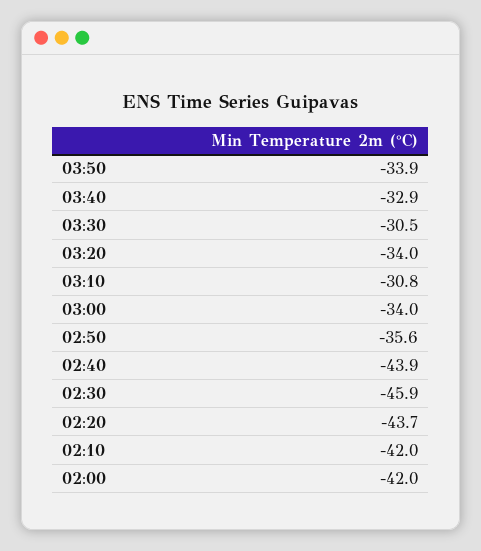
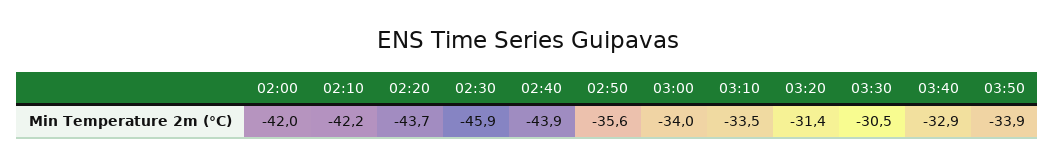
03:20: -34 -> -31.4
03:10: -30.8 -> -33.5
02:10: -42 -> -42.2

